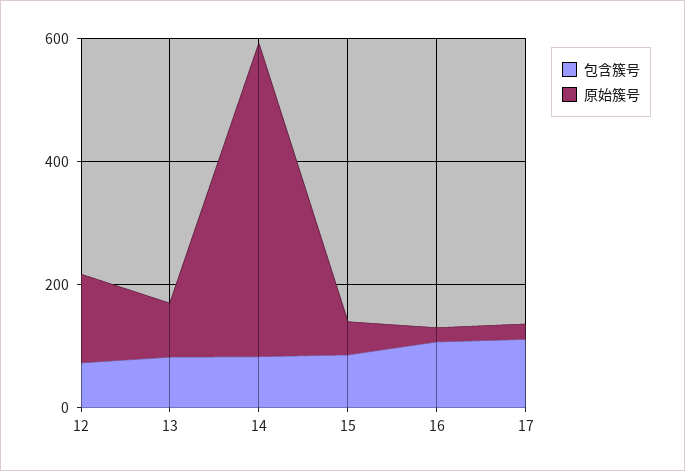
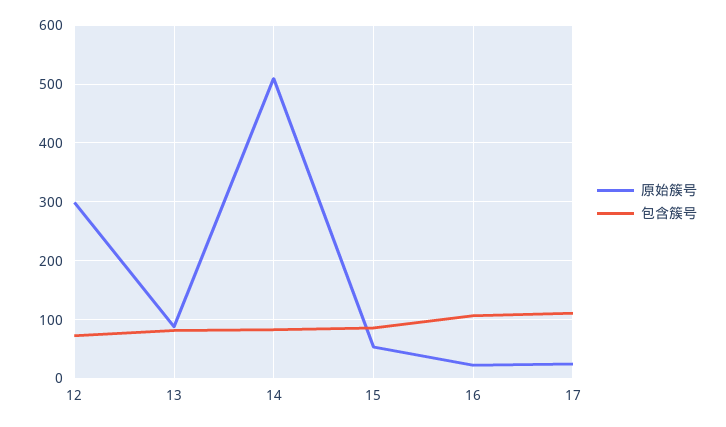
原始簇号, 12: 150 -> 300

